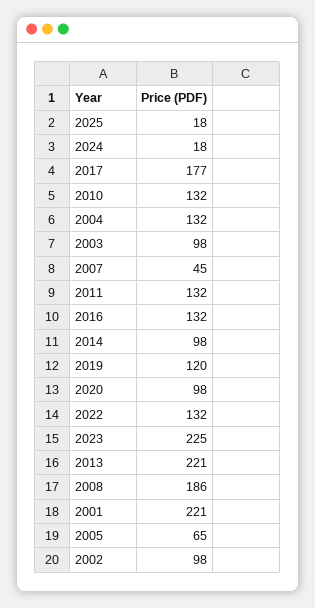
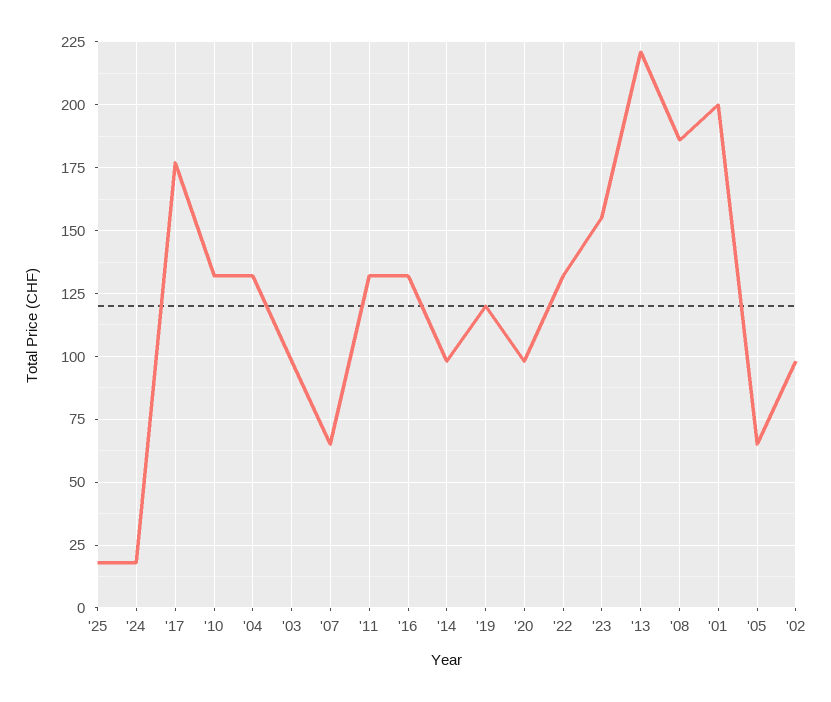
2007: 45 -> 65
2023: 225 -> 155
2001: 221 -> 200

